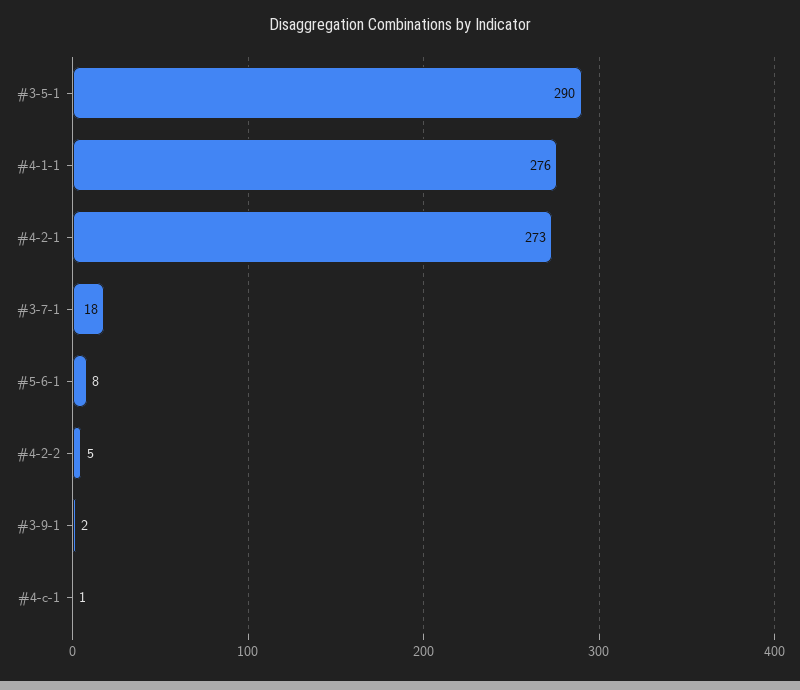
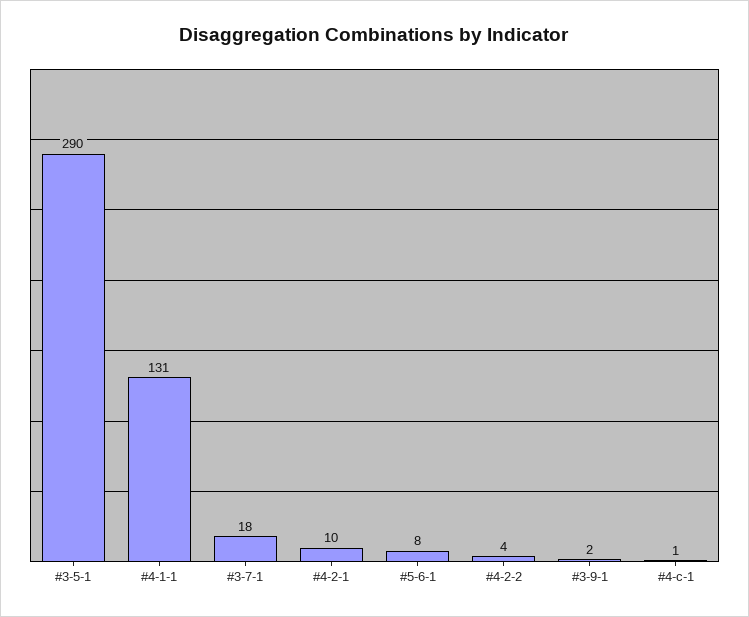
#4-1-1: 276 -> 131
#4-2-1: 273 -> 10
#4-2-2: 5 -> 4

